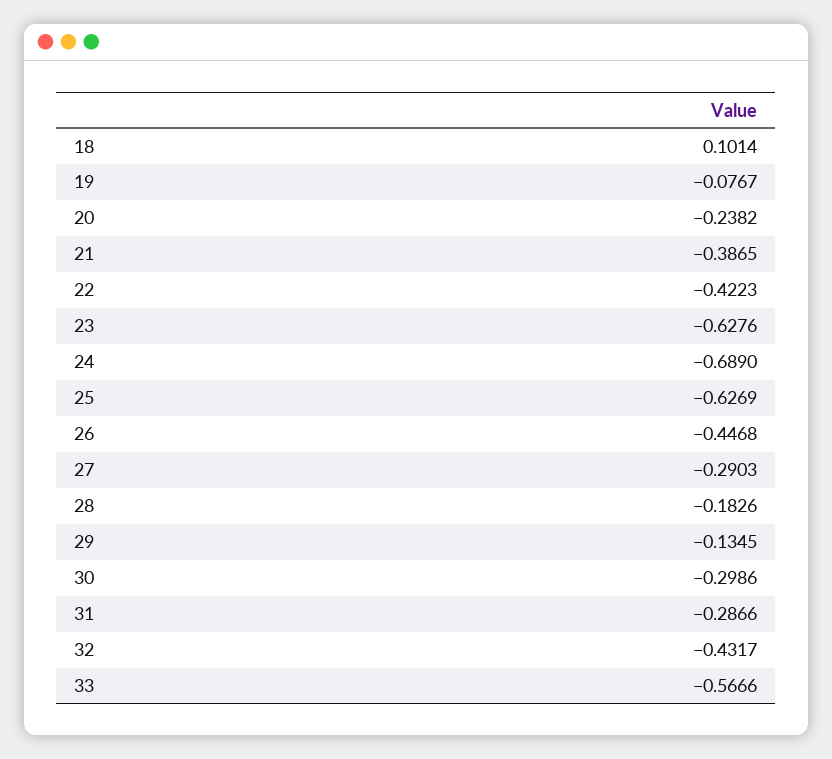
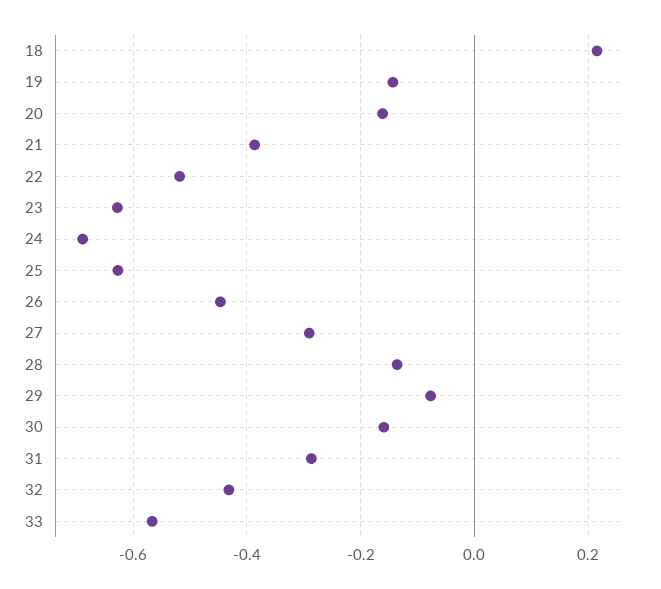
18: 0.1014 -> 0.22
19: -0.0767 -> -0.14
20: -0.2382 -> -0.16
22: -0.4223 -> -0.52
28: -0.1826 -> -0.14
29: -0.1345 -> -0.08
30: -0.2986 -> -0.16

